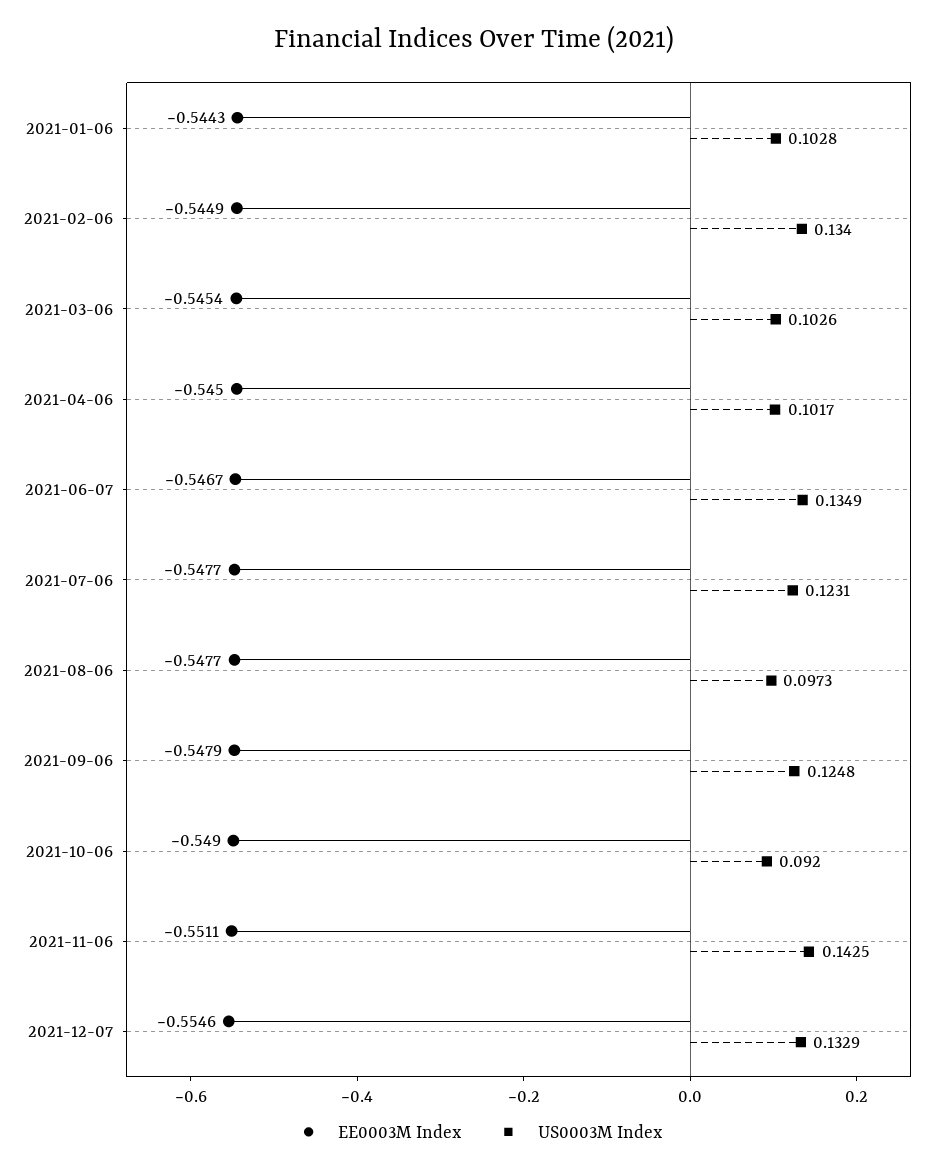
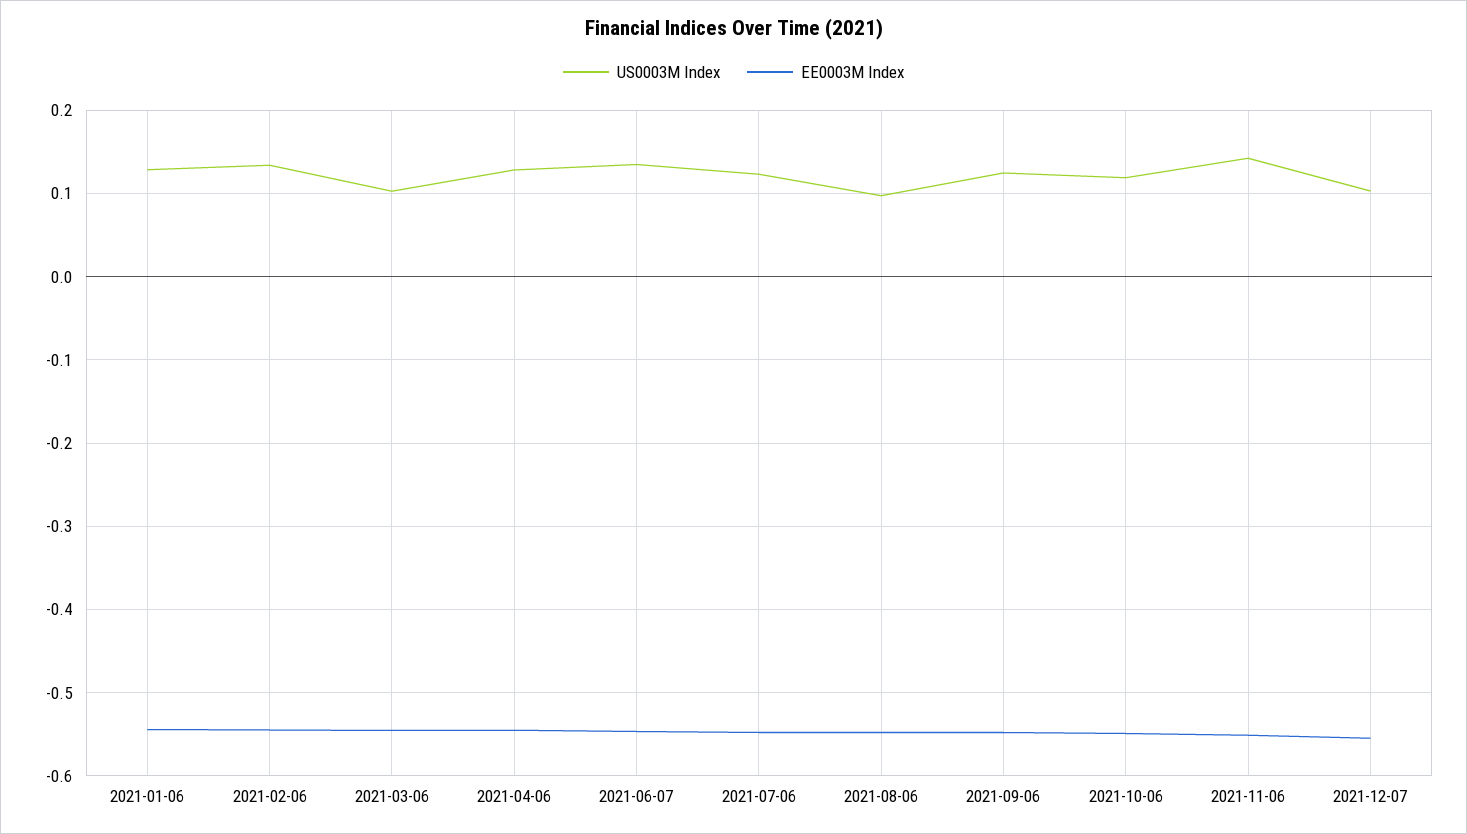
US0003M Index, 2021-01-06: 0.1028 -> 0.13
US0003M Index, 2021-04-06: 0.1017 -> 0.13
US0003M Index, 2021-10-06: 0.092 -> 0.12
US0003M Index, 2021-12-07: 0.1329 -> 0.1

